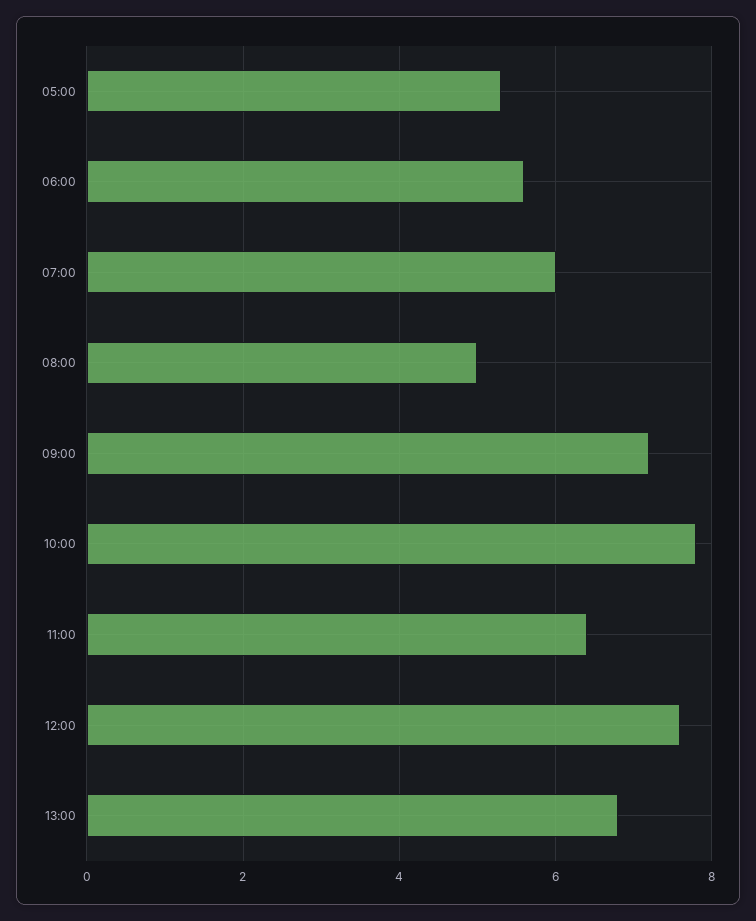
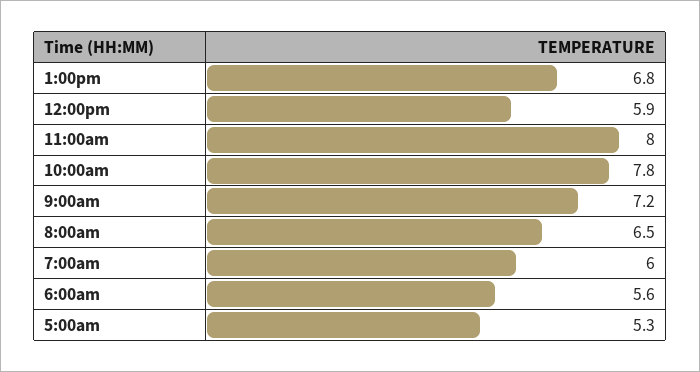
08:00: 5 -> 6.5
11:00: 6.5 -> 8
12:00: 7.5 -> 5.9

